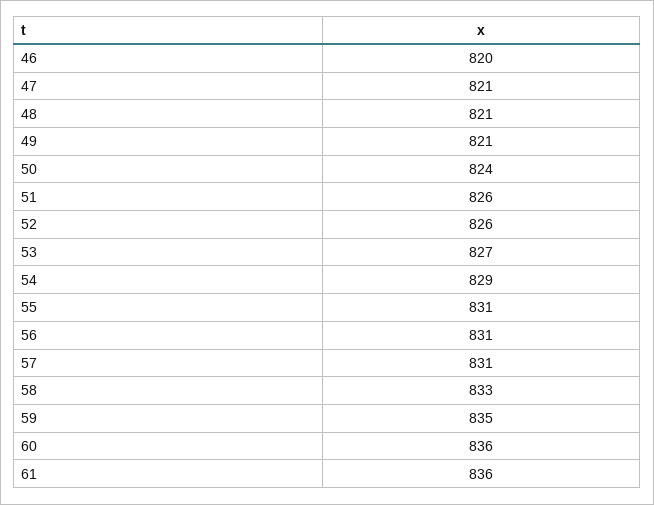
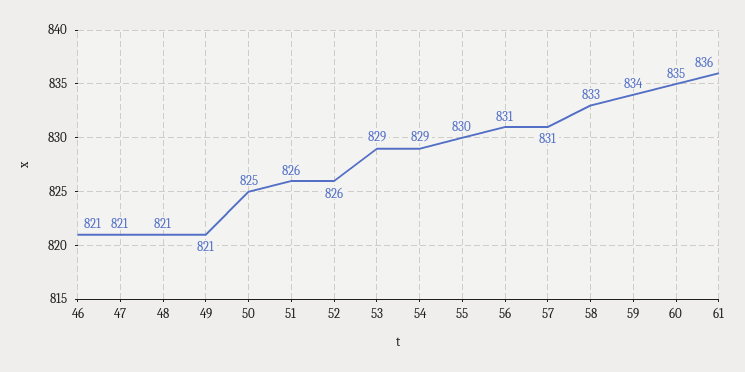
46: 820 -> 821
50: 824 -> 825
53: 827 -> 829
55: 831 -> 830
59: 835 -> 834
60: 836 -> 835

